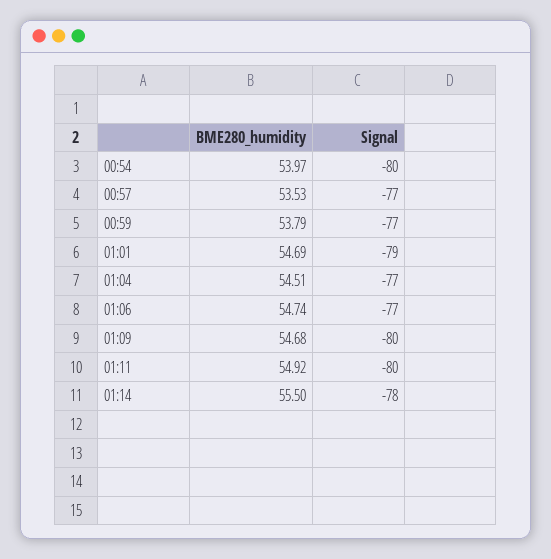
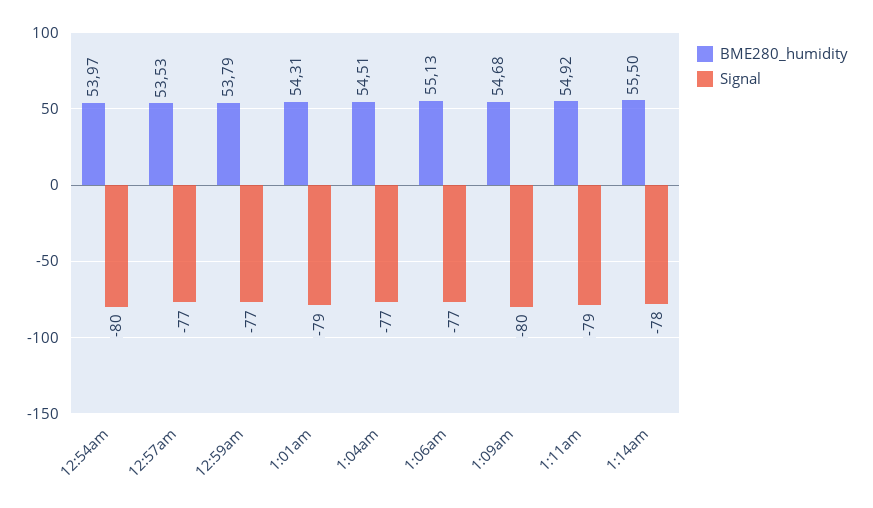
BME280_humidity, 01:01: 54.69 -> 54.31
BME280_humidity, 01:06: 54.74 -> 55.13
Signal, 01:11: -80 -> -79

